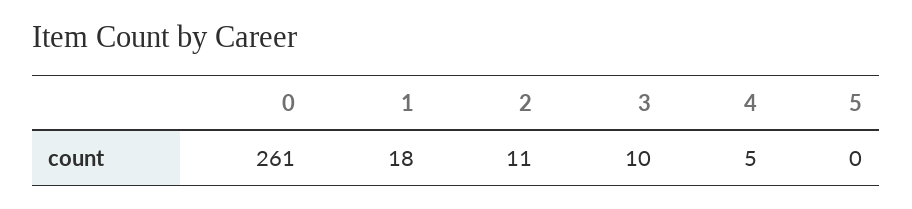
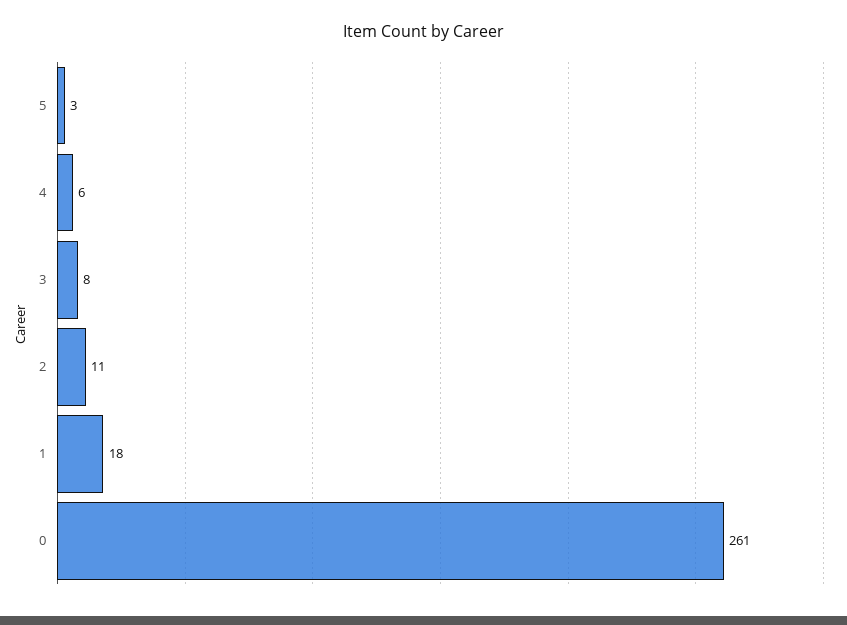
3: 10 -> 8
4: 5 -> 6
5: 0 -> 3

